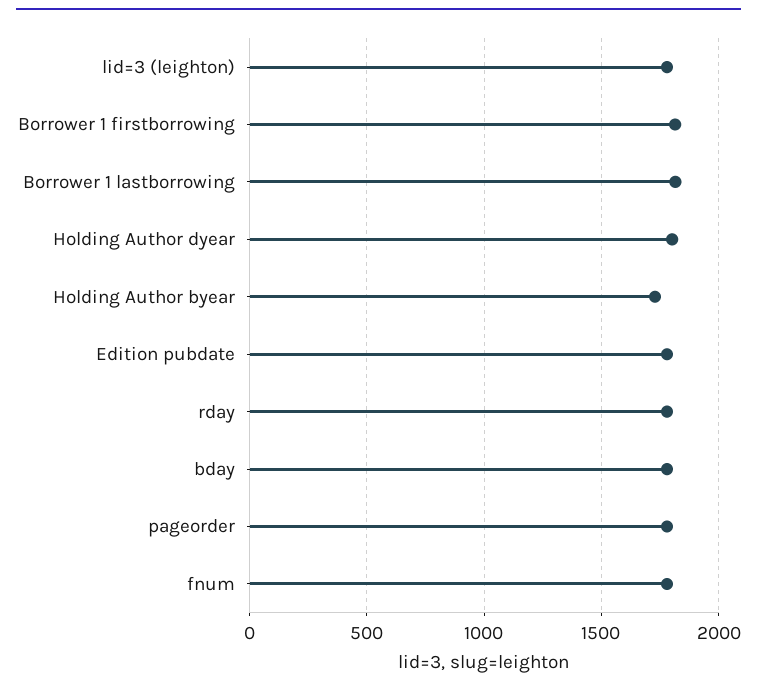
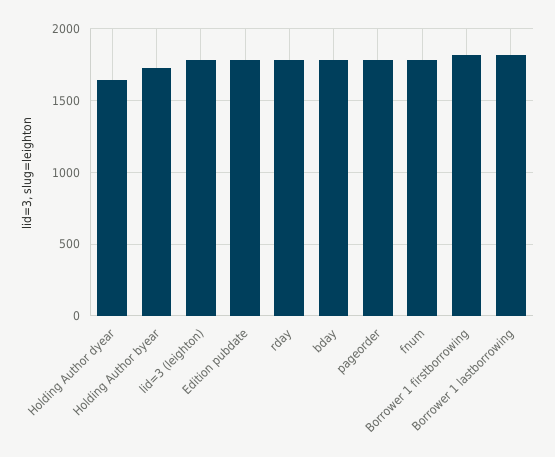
Holding Author dyear: 1800 -> 1650

